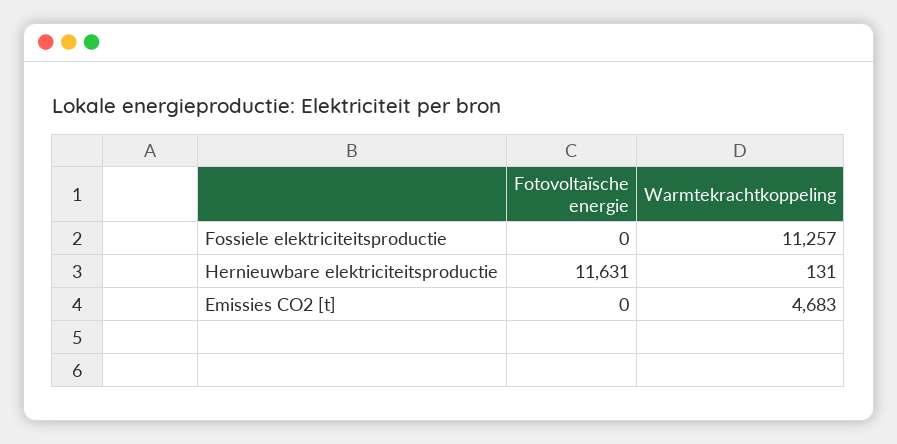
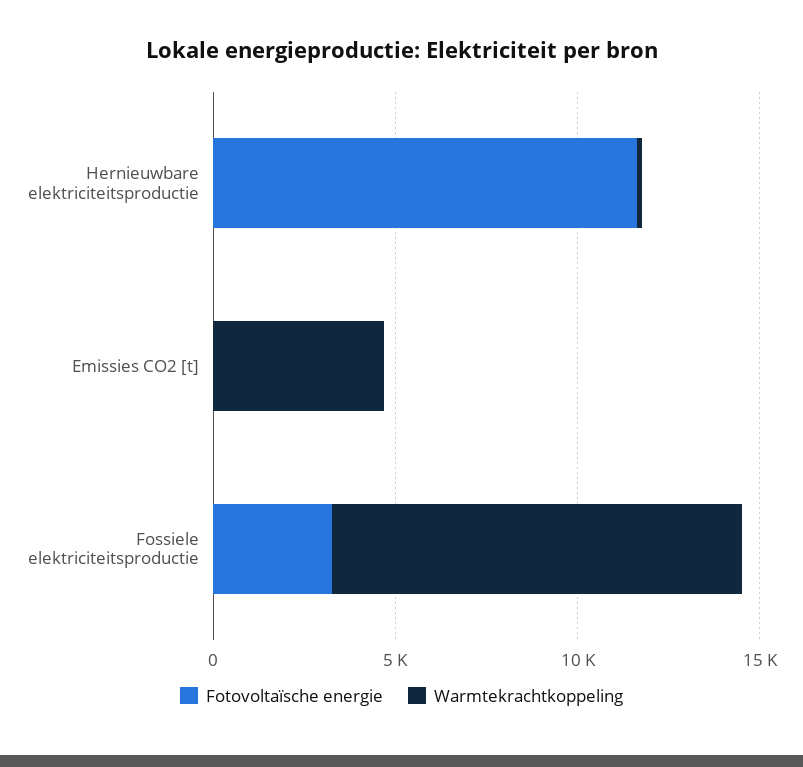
Fotovoltaïsche energie, Fossiele elektriciteitsproductie: 0 -> 3000

